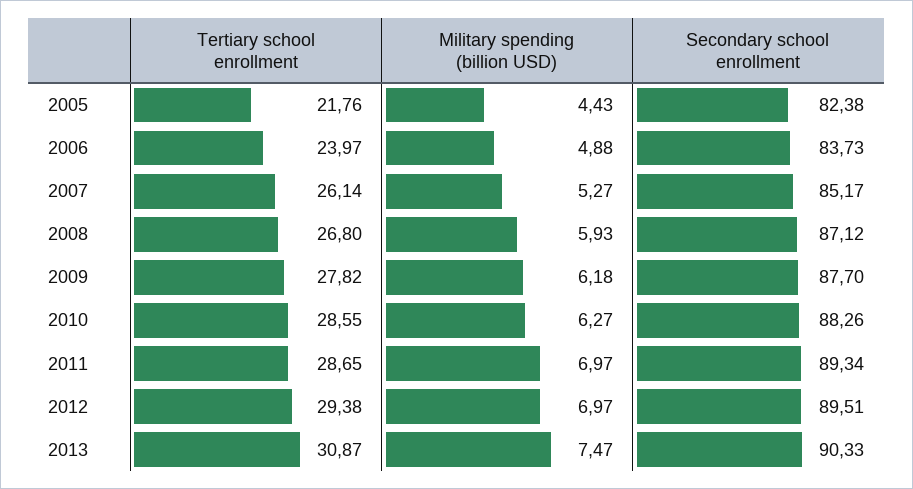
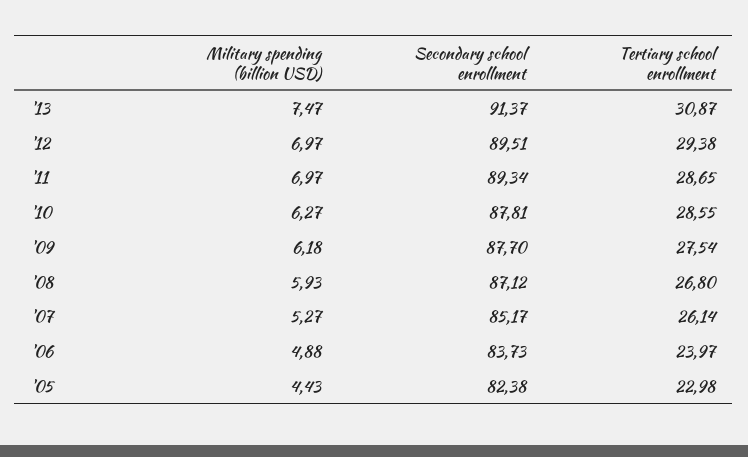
Tertiary school enrollment, 2005: 21.76 -> 22.98
Tertiary school enrollment, 2009: 27.82 -> 27.54
Secondary school enrollment, 2010: 88.26 -> 87.81
Secondary school enrollment, 2013: 90.33 -> 91.37

